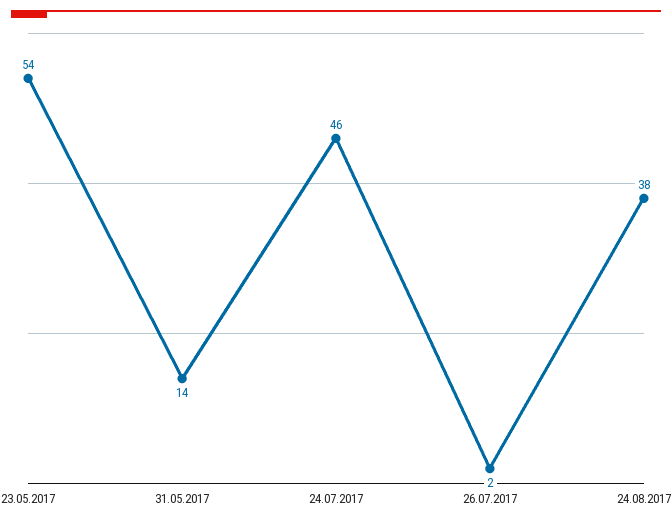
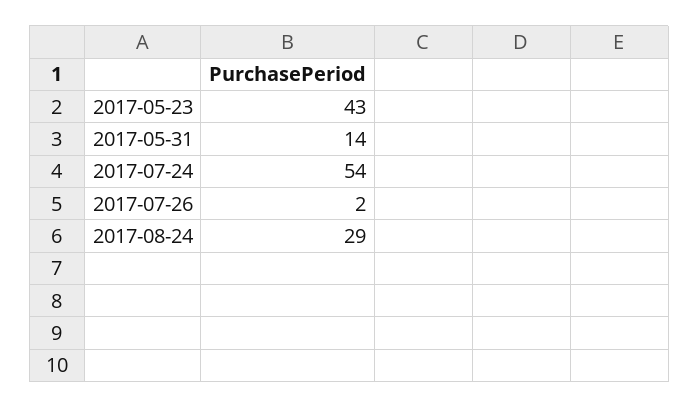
23.05.2017: 54 -> 43
24.07.2017: 46 -> 54
24.08.2017: 38 -> 29

